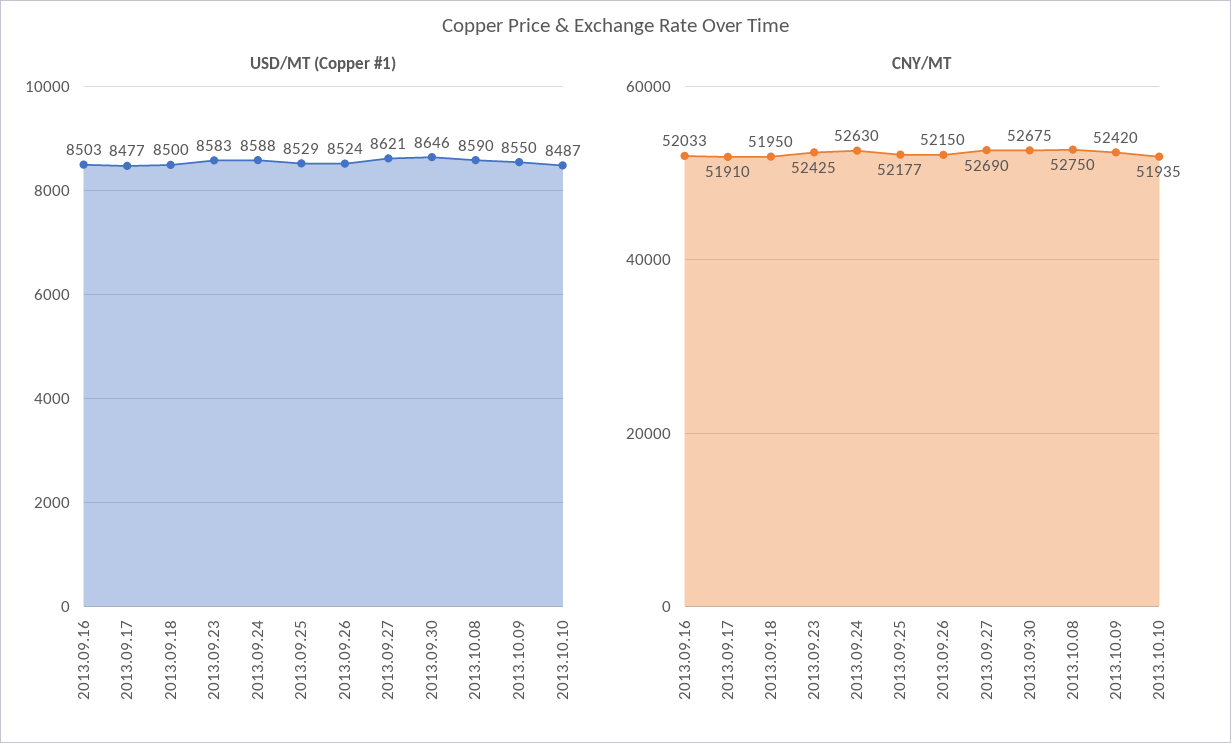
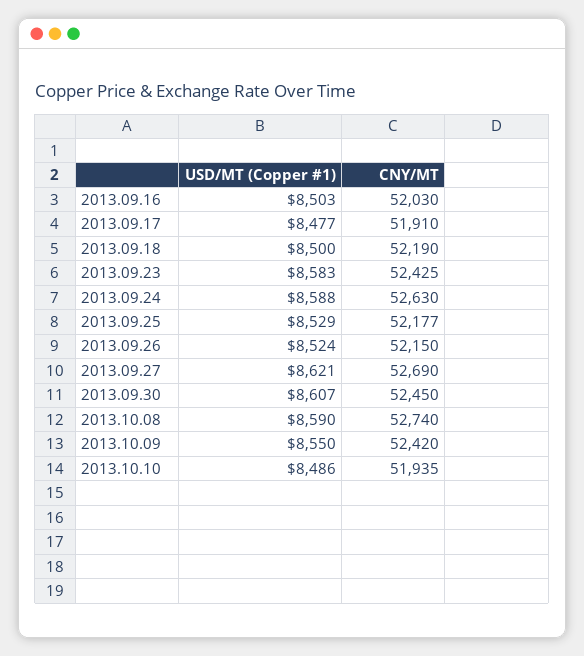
USD/MT (Copper #1), 2013.09.30: 8646 -> 8607
USD/MT (Copper #1), 2013.10.10: 8487 -> 8486
CNY/MT, 2013.09.16: 52033 -> 52030
CNY/MT, 2013.09.18: 51950 -> 52190
CNY/MT, 2013.09.30: 52675 -> 52450
CNY/MT, 2013.10.08: 52750 -> 52740

